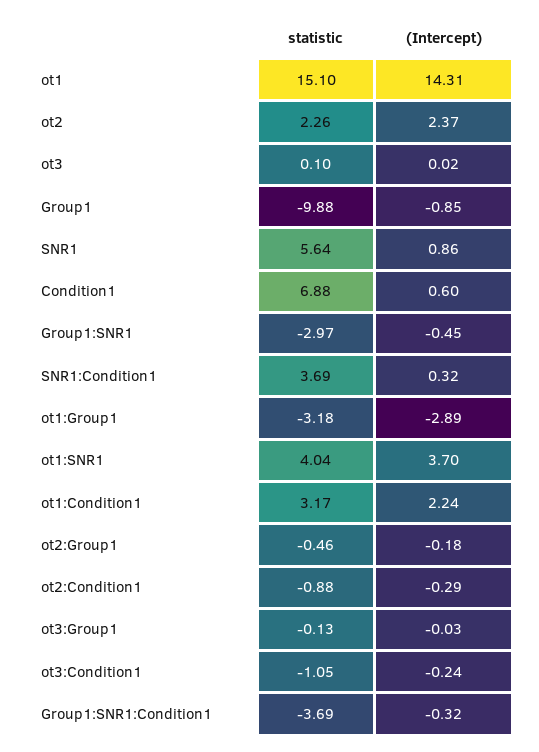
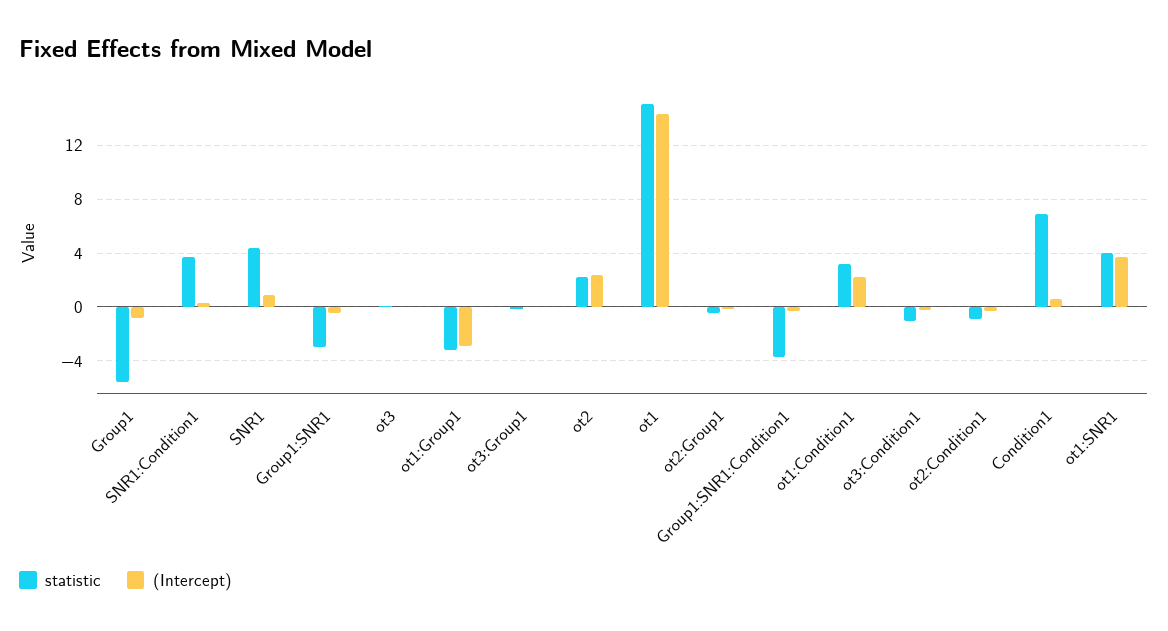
statistic, Group1: -9.88 -> -5.5
statistic, SNR1: 5.64 -> 4.5

